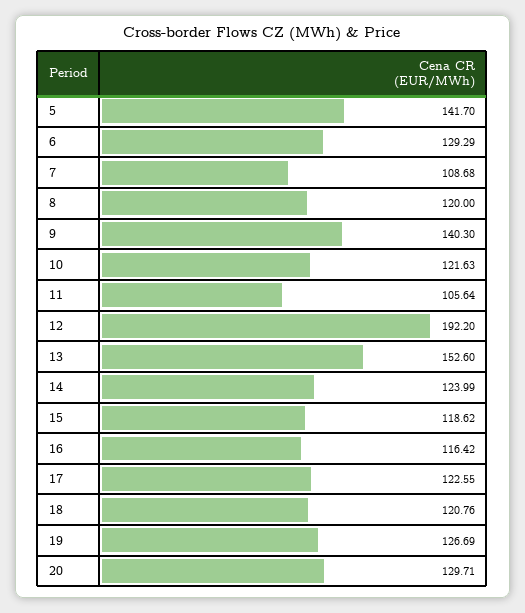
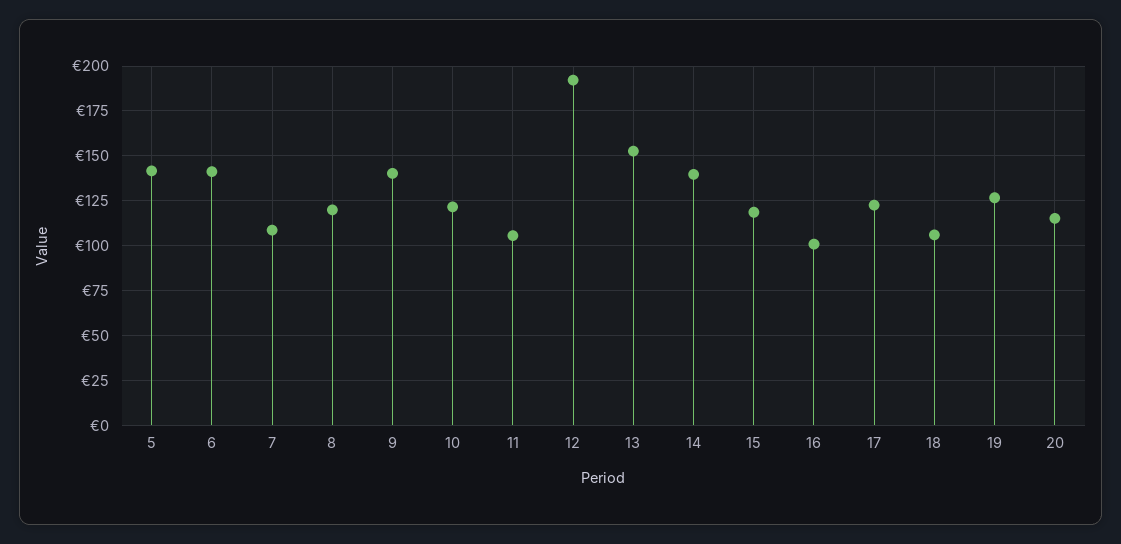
6: 129.29 -> 140
14: 123.99 -> 140
16: 116.42 -> 100
18: 120.76 -> 105
20: 129.71 -> 115

